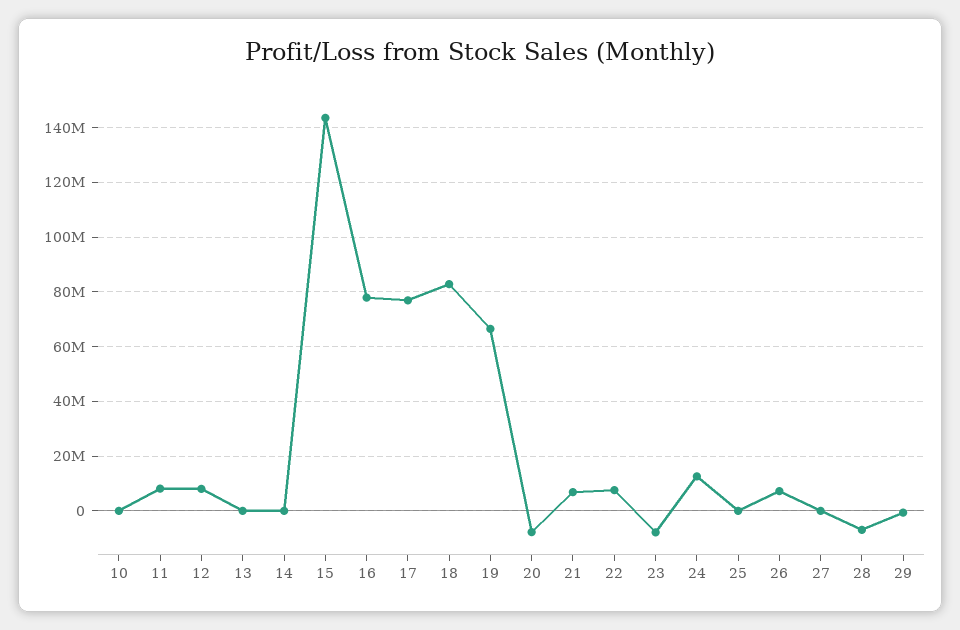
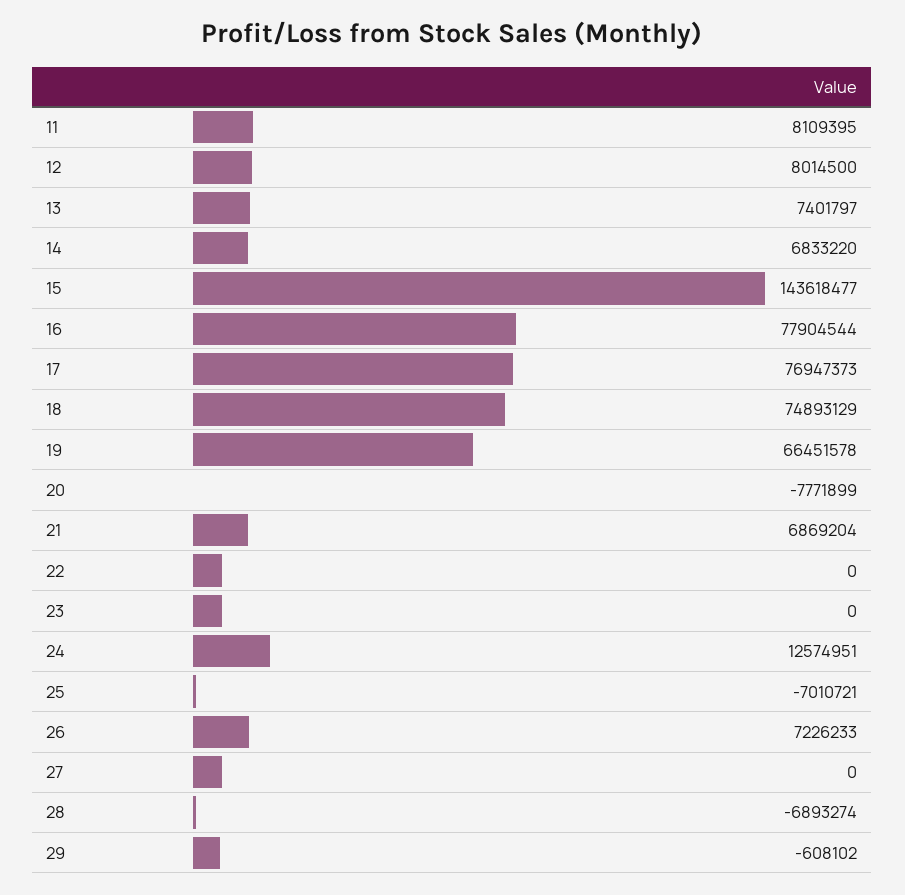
10: 0 -> none
13: 0 -> 7401797
14: 0 -> 6833220
18: 82500000 -> 74893129
22: 7500000 -> 0
23: -7500000 -> 0
25: 0 -> -7010721

